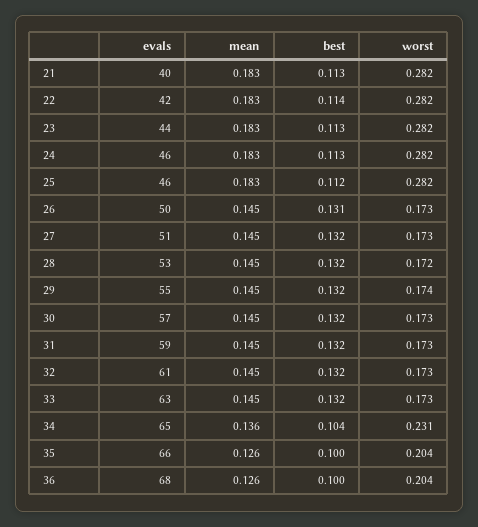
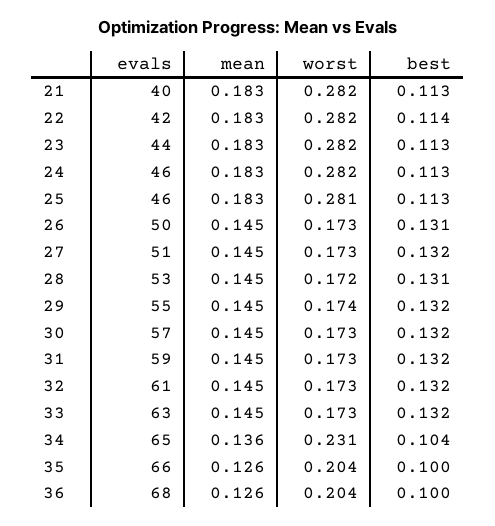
best, 25: 0.112 -> 0.113
worst, 25: 0.282 -> 0.281
best, 28: 0.132 -> 0.131

